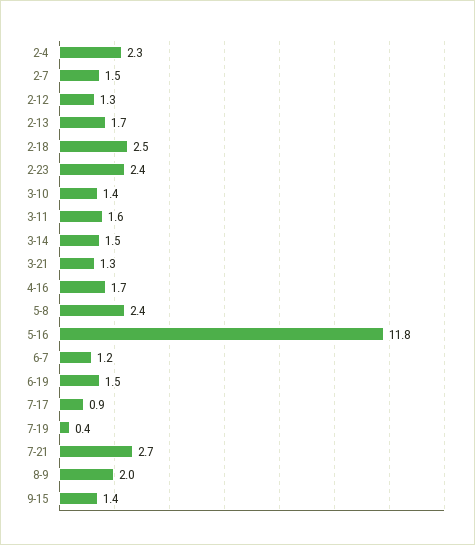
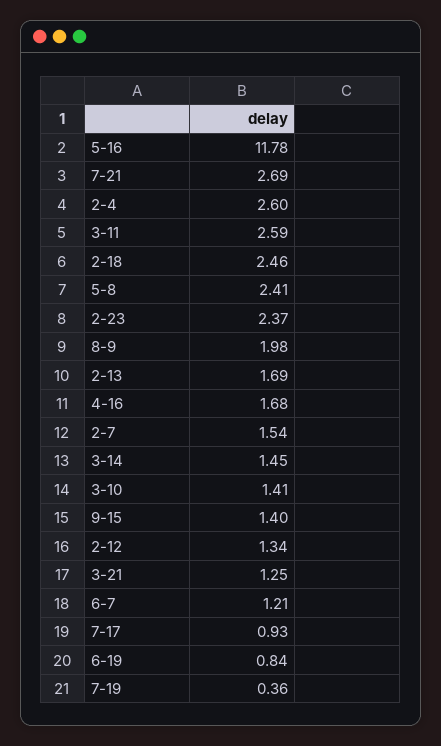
2-4: 2.3 -> 2.6
3-11: 1.6 -> 2.59
6-19: 1.5 -> 0.84

